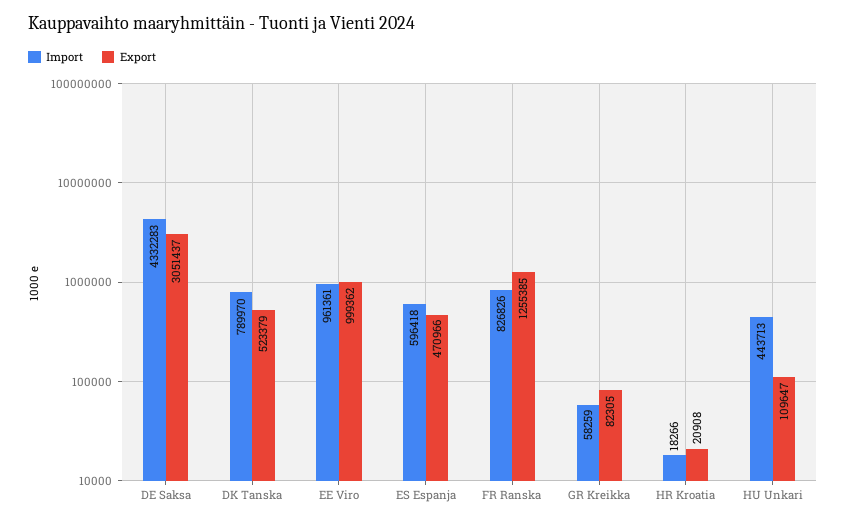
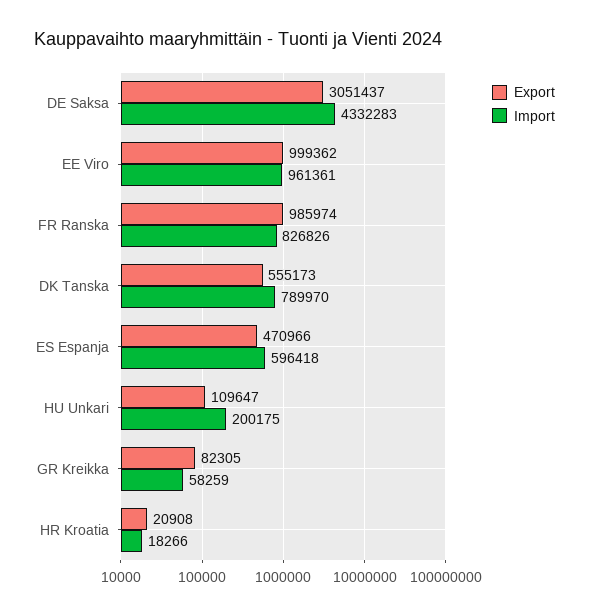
Export, DK Tanska: 523379 -> 555173
Export, FR Ranska: 1255385 -> 985974
Import, HU Unkari: 443713 -> 200175

